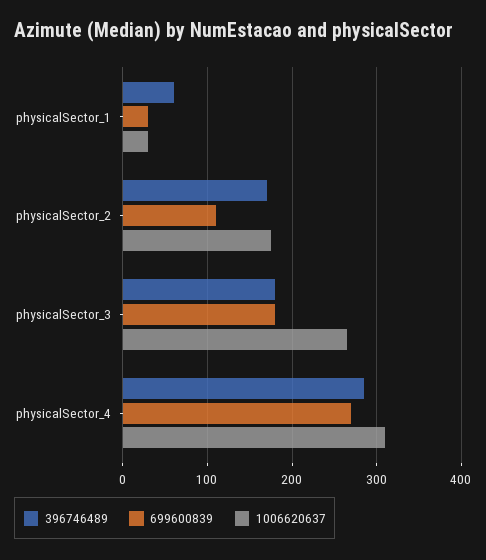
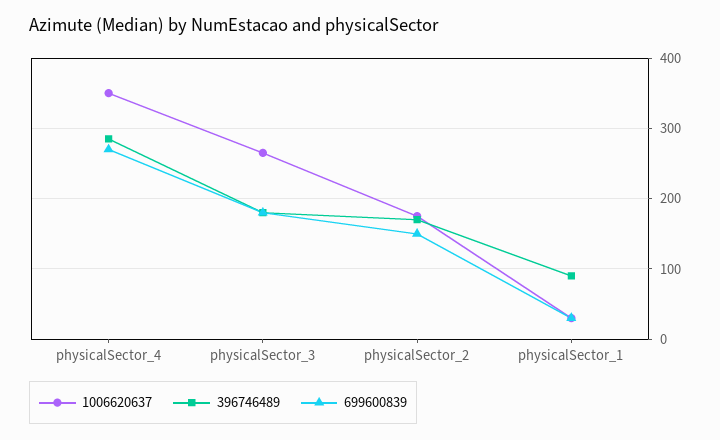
396746489, physicalSector_1: 60 -> 90
699600839, physicalSector_2: 110 -> 150
1006620637, physicalSector_4: 310 -> 350

